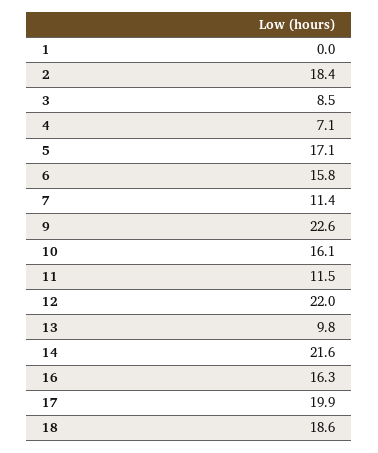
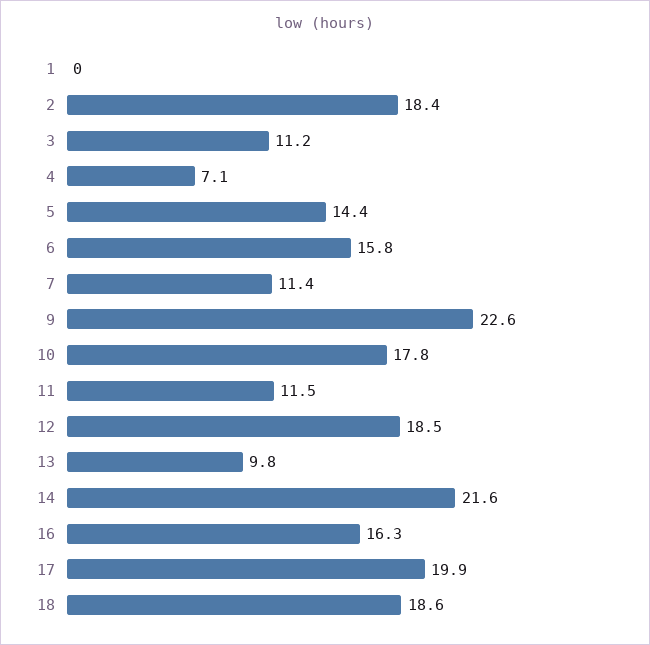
3: 8.5 -> 11.2
5: 17.1 -> 14.4
10: 16.1 -> 17.8
12: 22 -> 18.5

